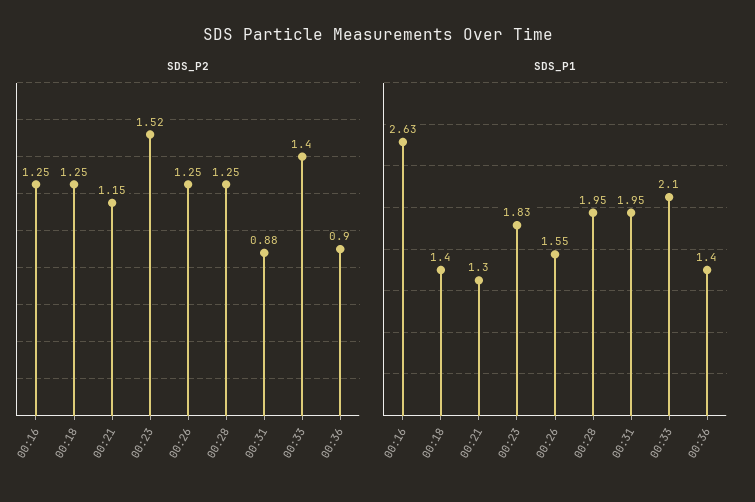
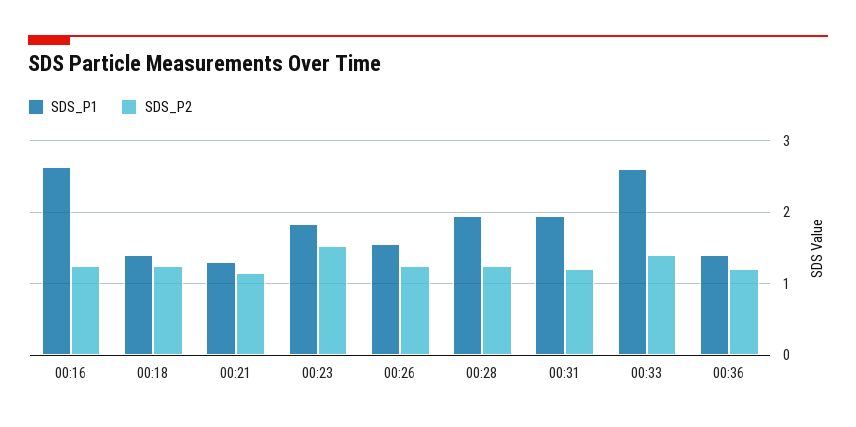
SDS_P2, 00:31: 0.88 -> 1.2
SDS_P2, 00:36: 0.9 -> 1.2
SDS_P1, 00:33: 2.1 -> 2.6

